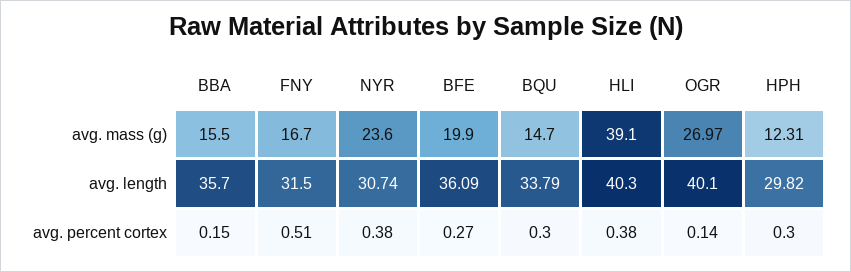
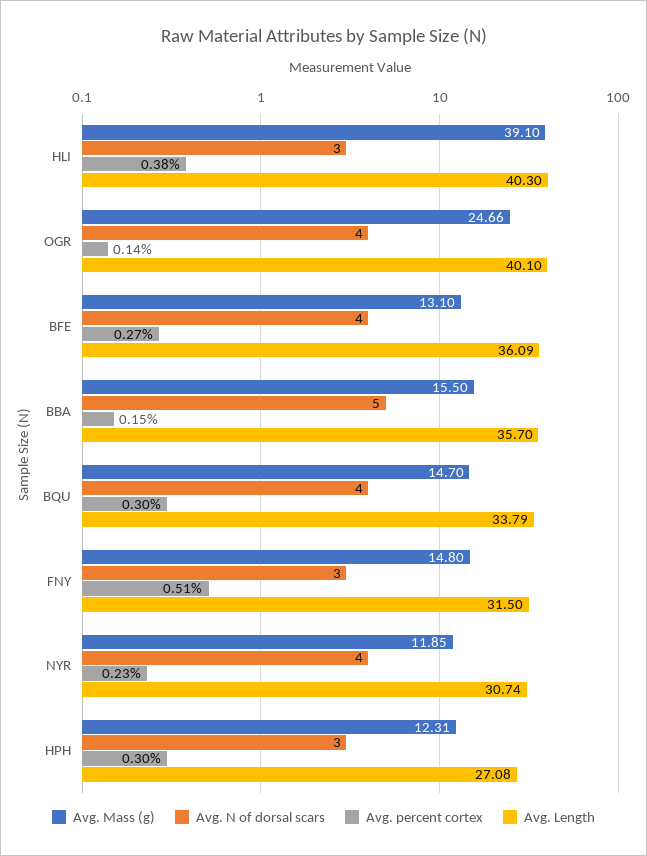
avg. mass (g), FNY: 16.7 -> 14.8
avg. mass (g), NYR: 23.6 -> 11.85
avg. mass (g), BFE: 19.9 -> 13.1
avg. mass (g), OGR: 26.97 -> 24.66
avg. length, HPH: 29.82 -> 27.08
avg. percent cortex, NYR: 0.38 -> 0.23
Avg. N of dorsal scars, HLI: none -> 3
Avg. N of dorsal scars, OGR: none -> 4
Avg. N of dorsal scars, BFE: none -> 4
Avg. N of dorsal scars, BBA: none -> 5
Avg. N of dorsal scars, BQU: none -> 4
Avg. N of dorsal scars, FNY: none -> 3
Avg. N of dorsal scars, NYR: none -> 4
Avg. N of dorsal scars, HPH: none -> 3

